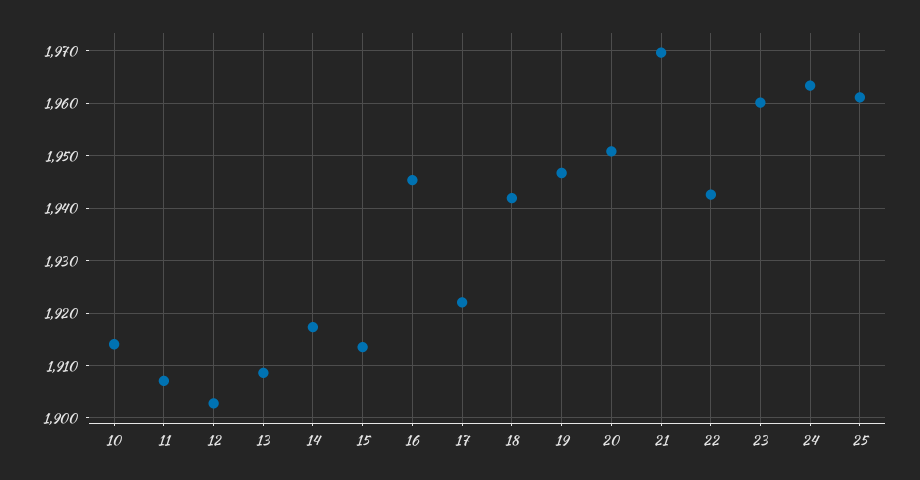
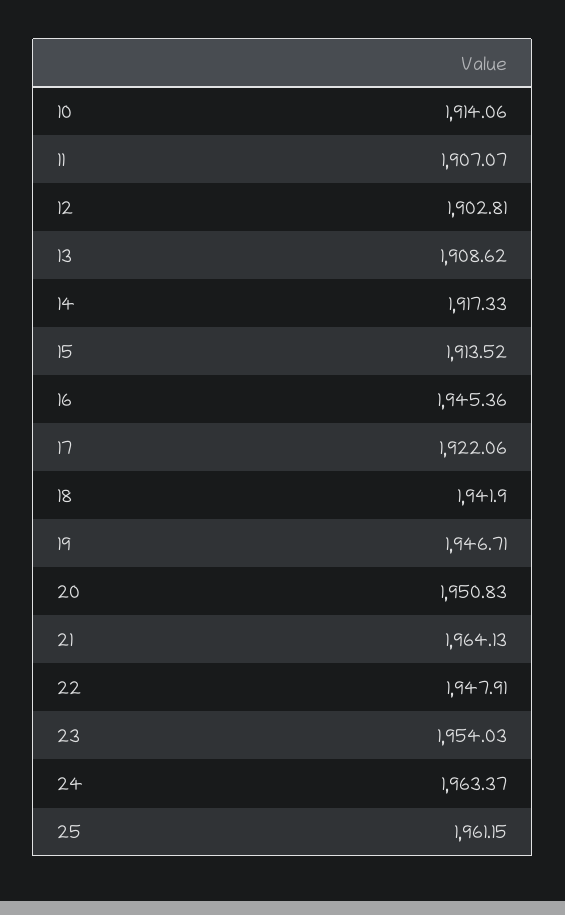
21: 1970 -> 1964.13
22: 1942 -> 1947.91
23: 1960 -> 1954.03

